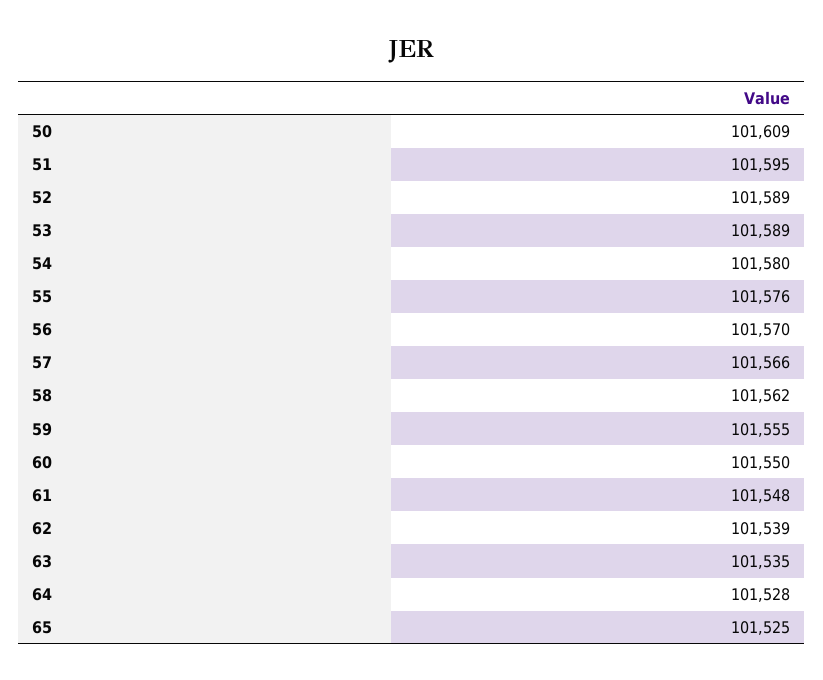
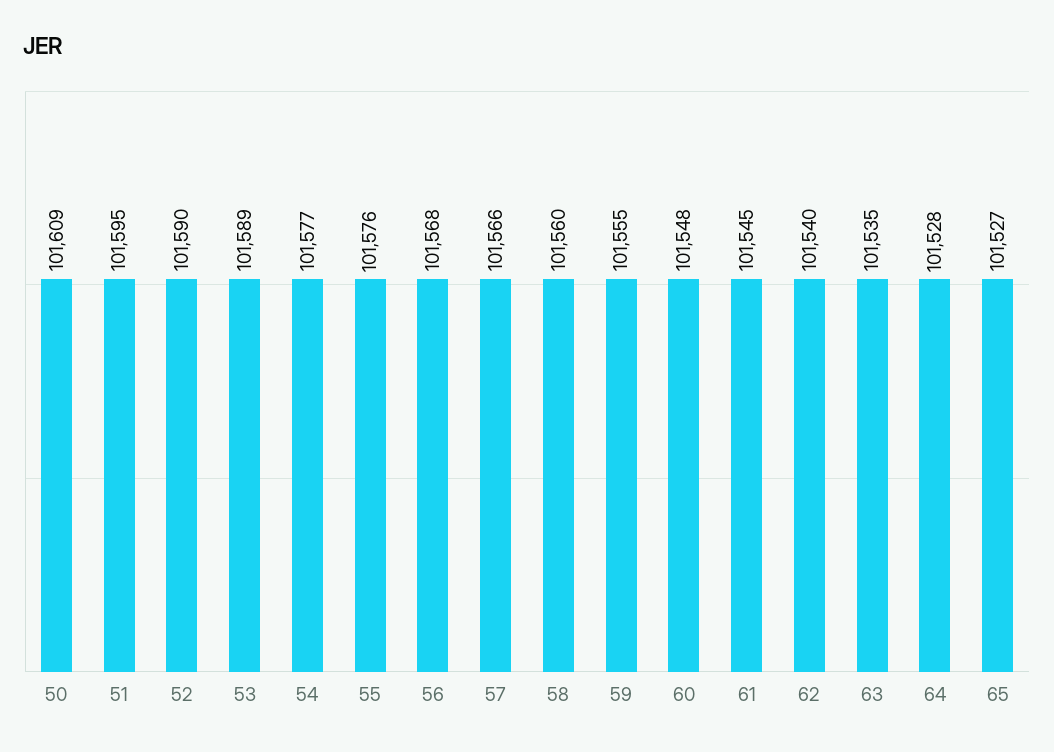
52: 101589 -> 101590
54: 101580 -> 101577
56: 101570 -> 101568
58: 101562 -> 101560
60: 101550 -> 101548
61: 101548 -> 101545
62: 101539 -> 101540
65: 101525 -> 101527

